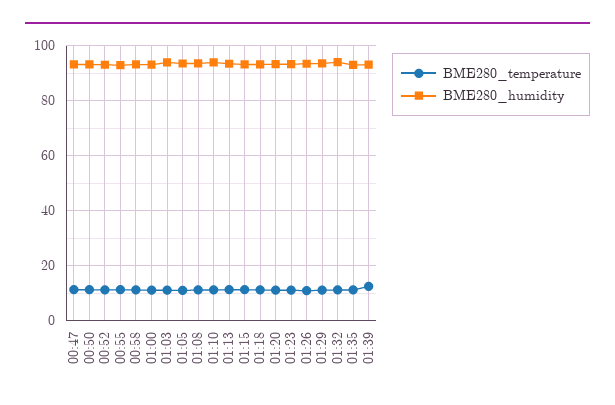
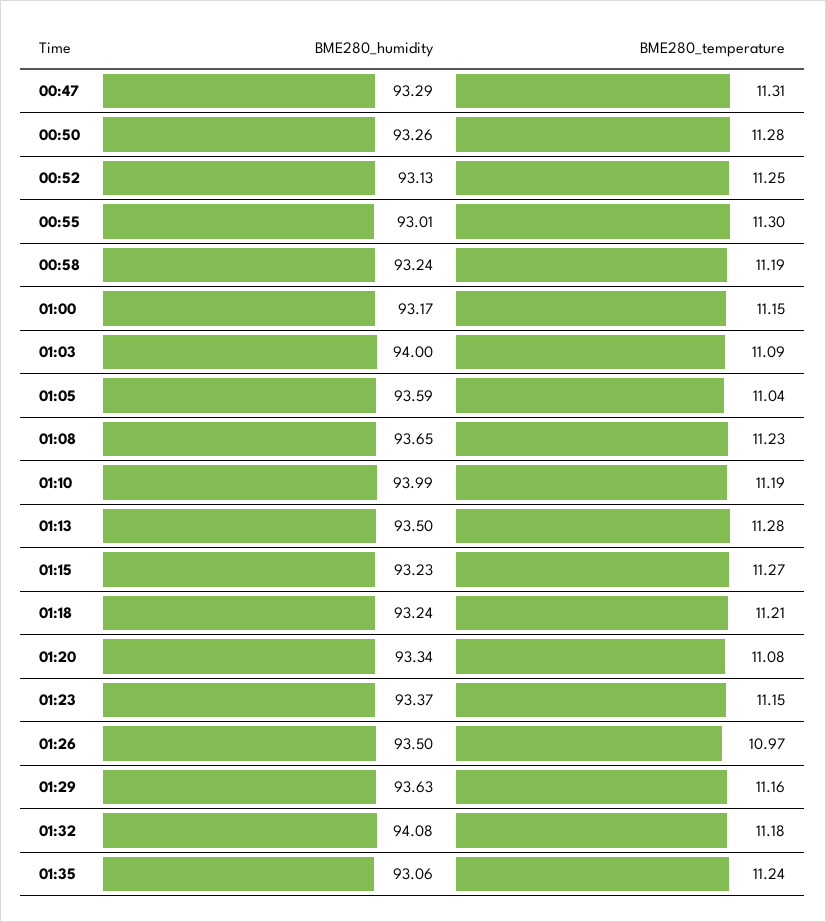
BME280_temperature, 01:39: 12.5 -> none
BME280_humidity, 01:39: 92.5 -> none

